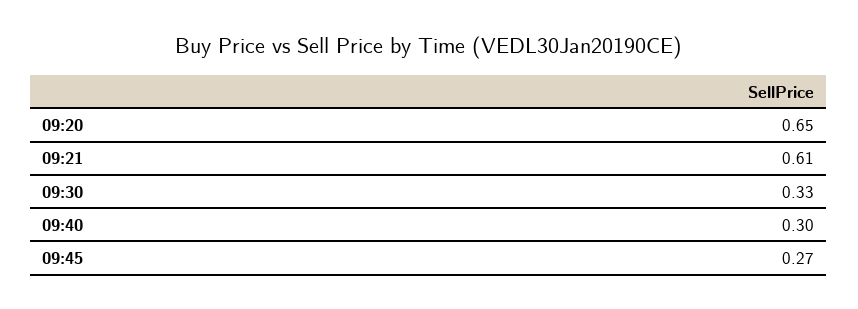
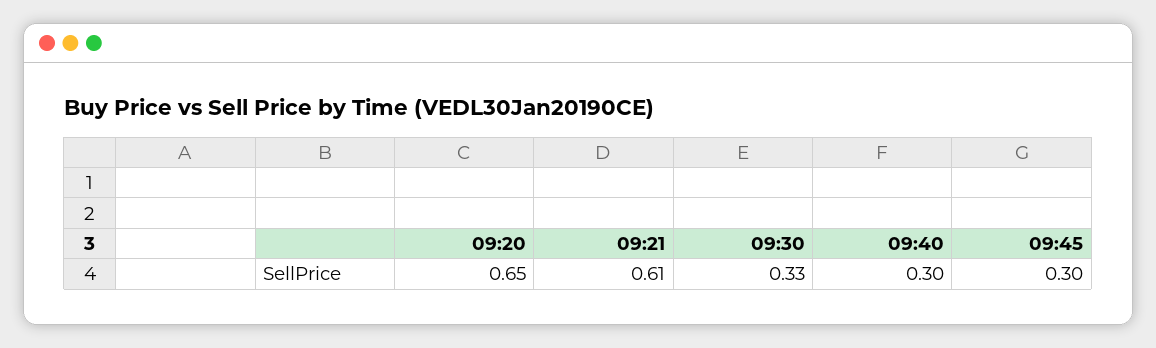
09:45: 0.27 -> 0.3

